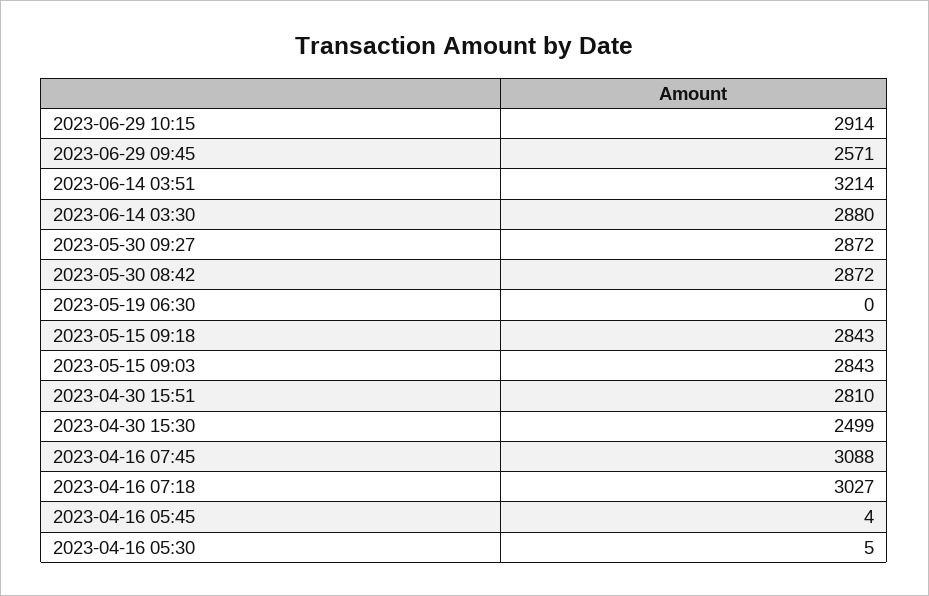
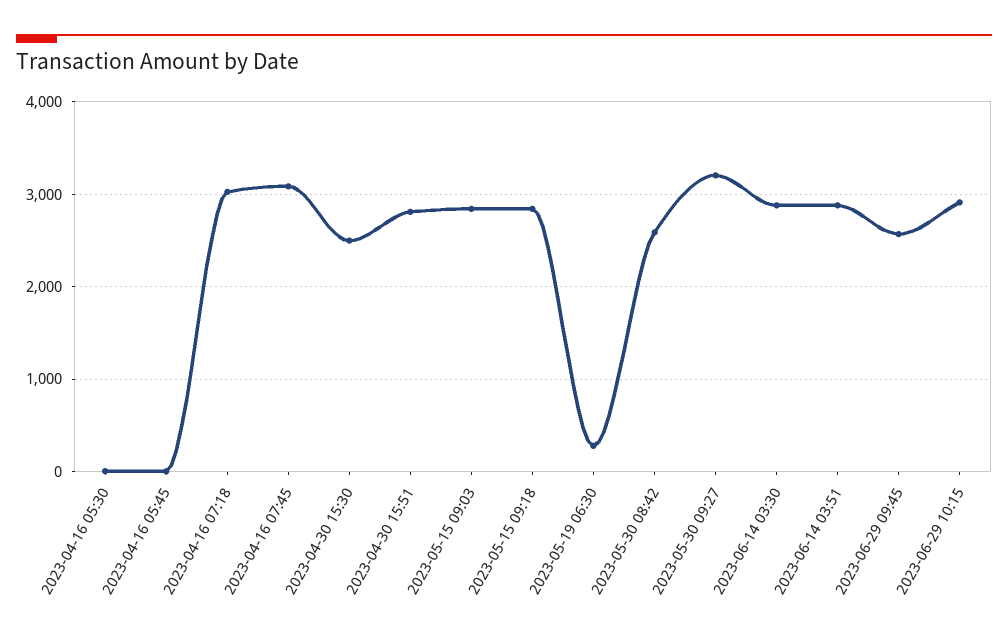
2023-06-14 03:51: 3214 -> 2900
2023-05-30 09:27: 2872 -> 3200
2023-05-30 08:42: 2872 -> 2600
2023-05-19 06:30: 0 -> 300

